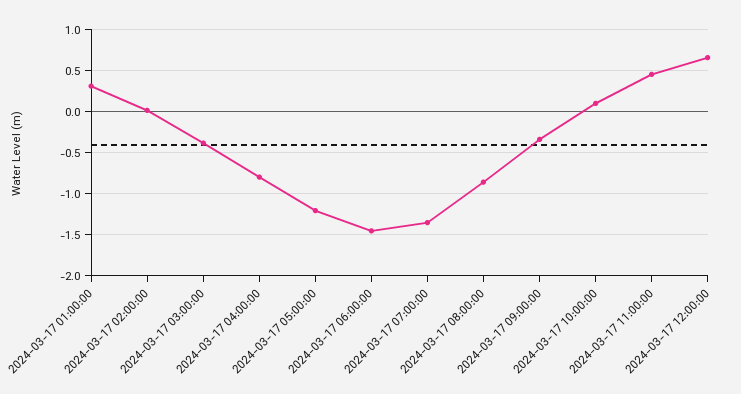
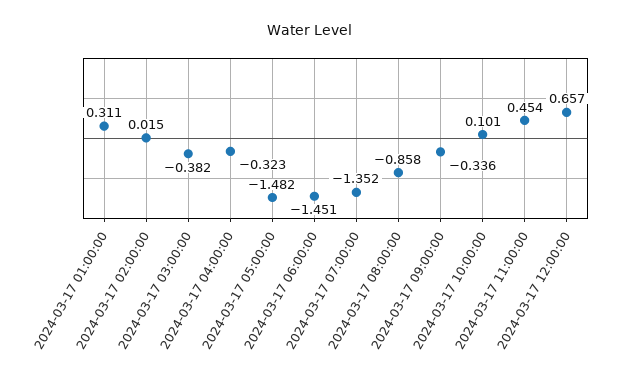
2024-03-17 04:00:00: -0.8 -> -0.323
2024-03-17 05:00:00: -1.2 -> -1.482

